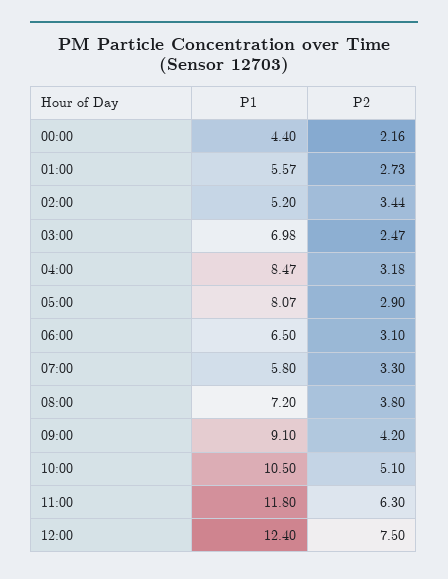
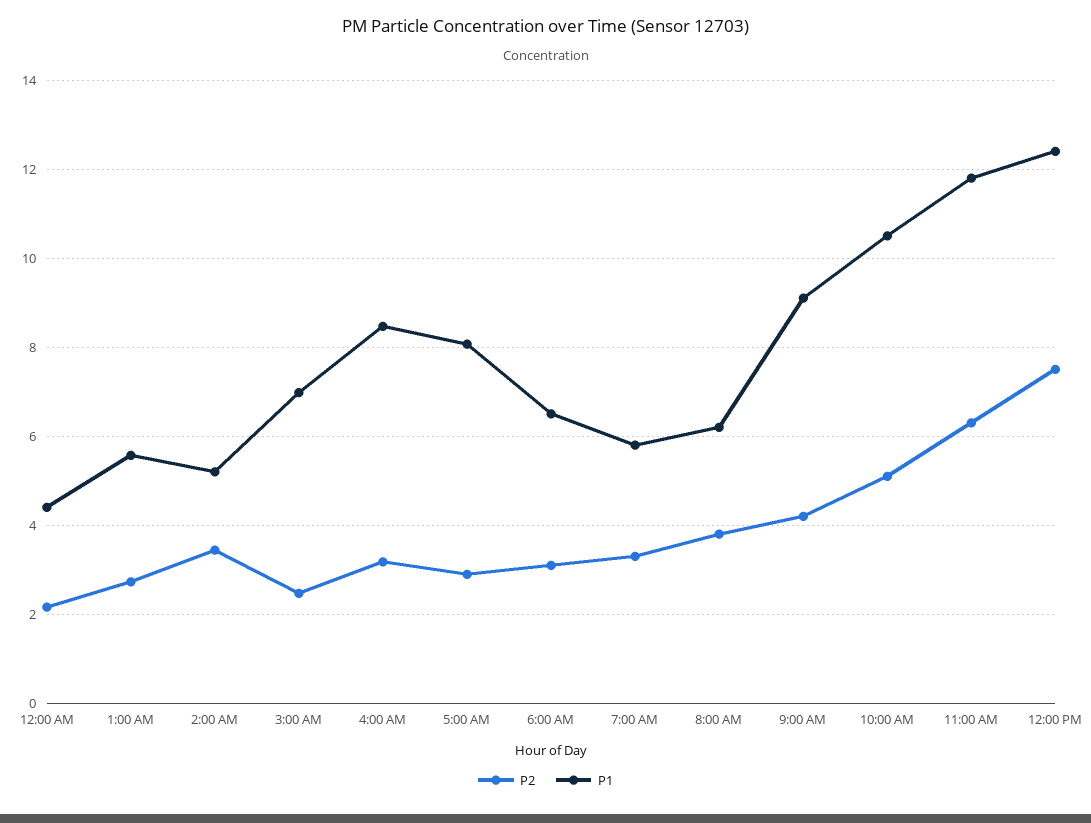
P1, 08:00: 7.2 -> 6.2

